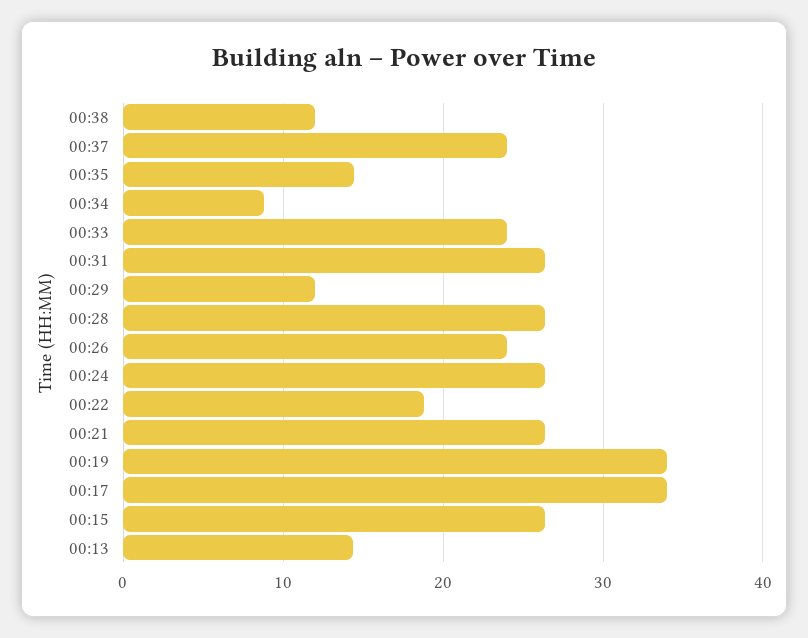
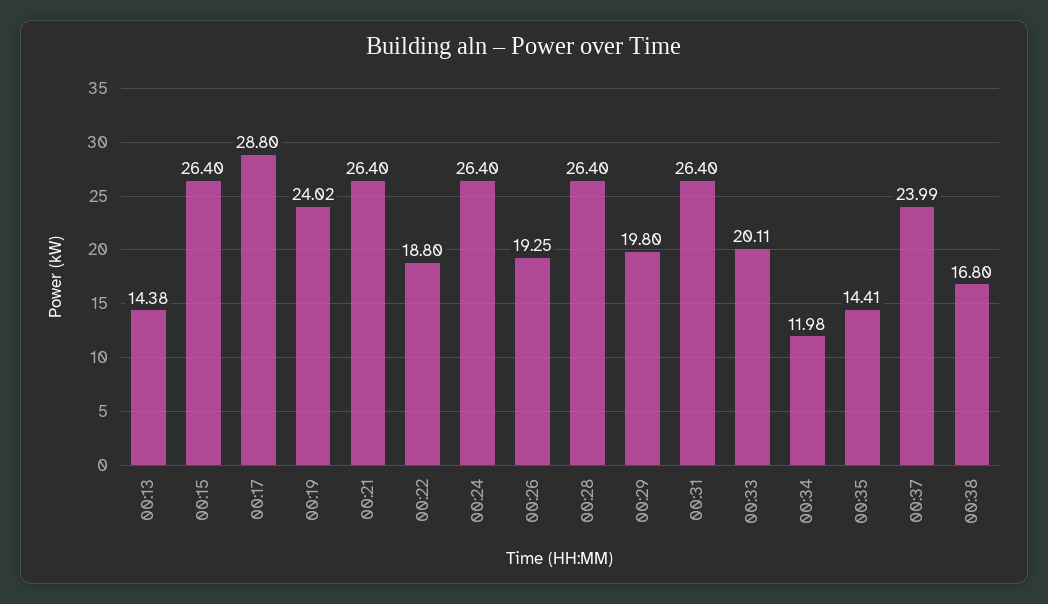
00:38: 12 -> 16.8
00:34: 9 -> 11.98
00:33: 24 -> 20.11
00:29: 12 -> 19.8
00:26: 24 -> 19.25
00:19: 34 -> 24.02
00:17: 34 -> 28.8

